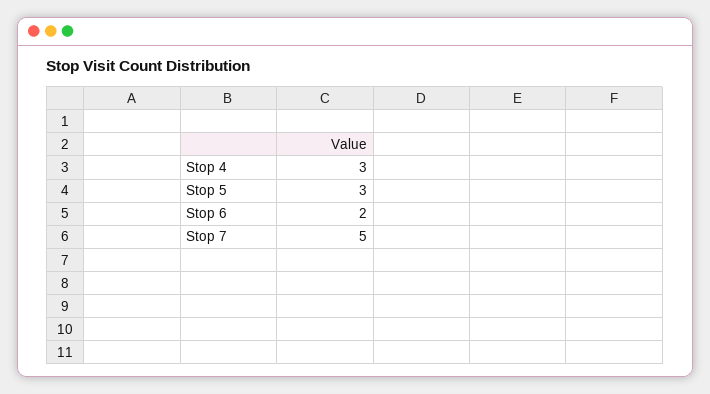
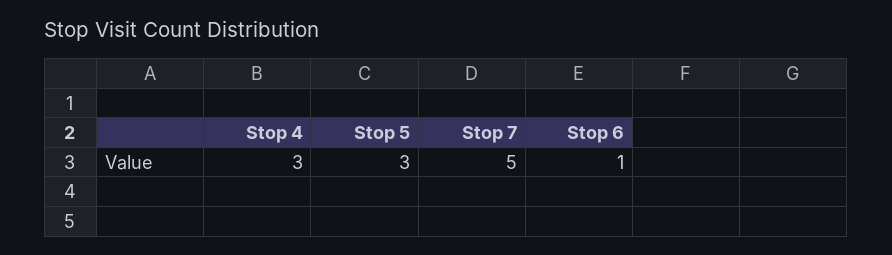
Stop 6: 2 -> 1

